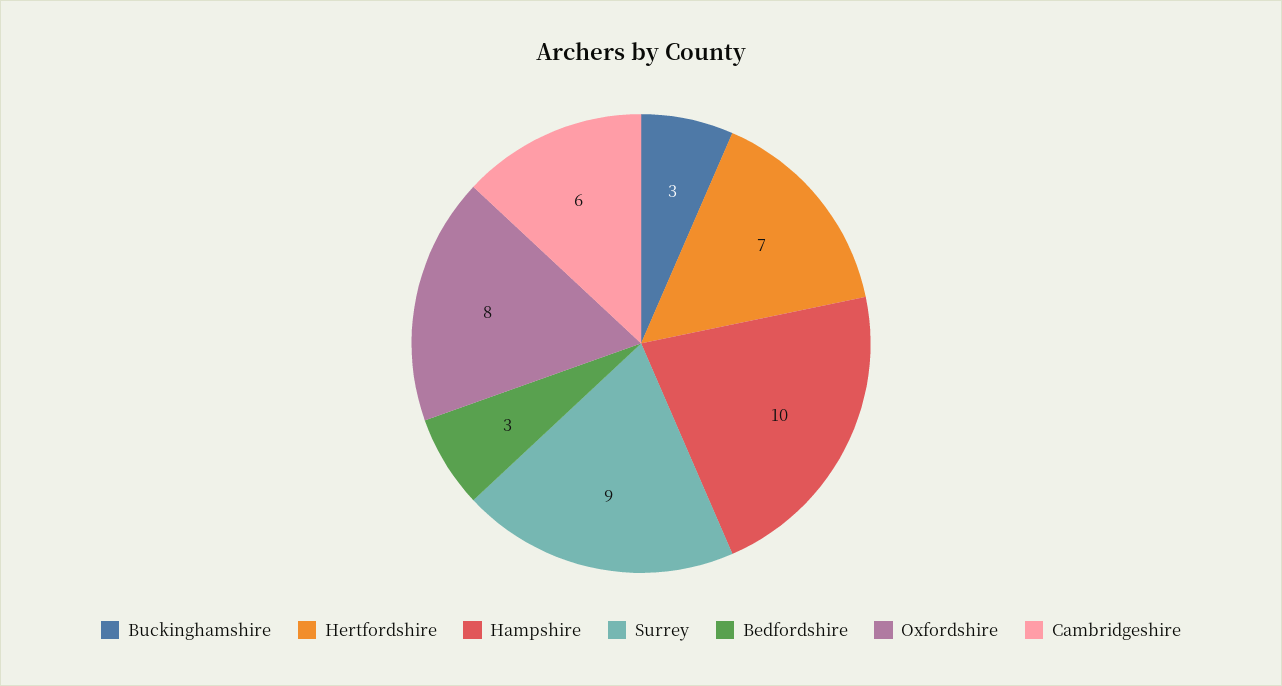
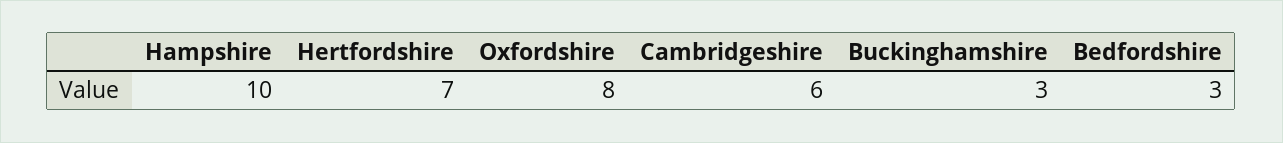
Surrey: 9 -> none

